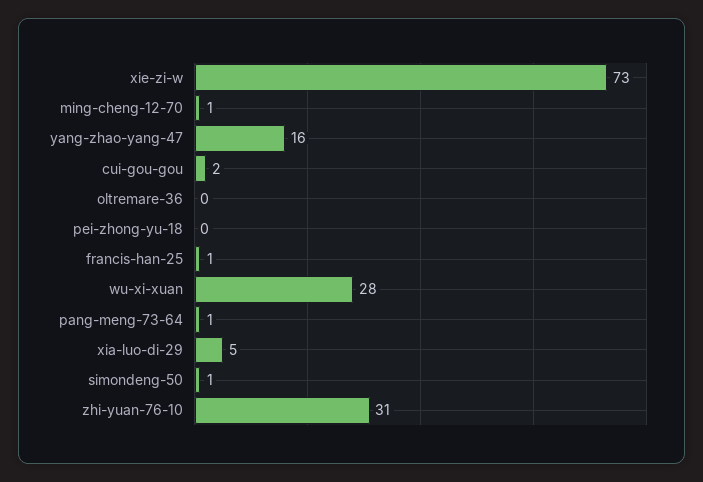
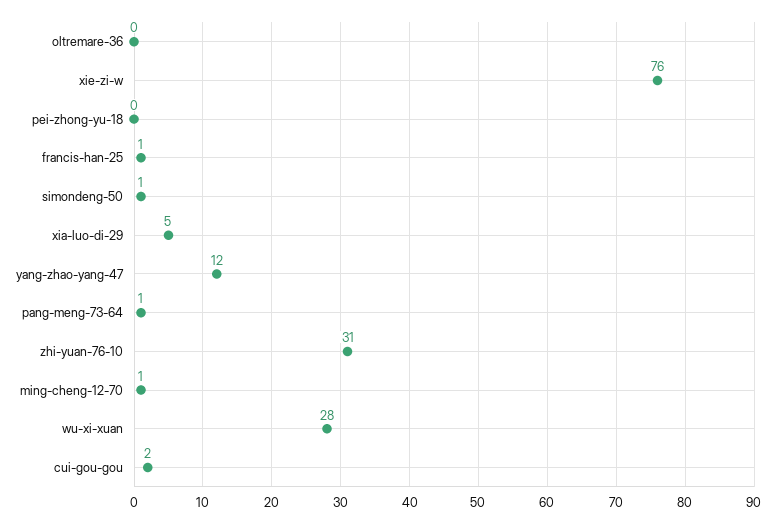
xie-zi-w: 73 -> 76
yang-zhao-yang-47: 16 -> 12

